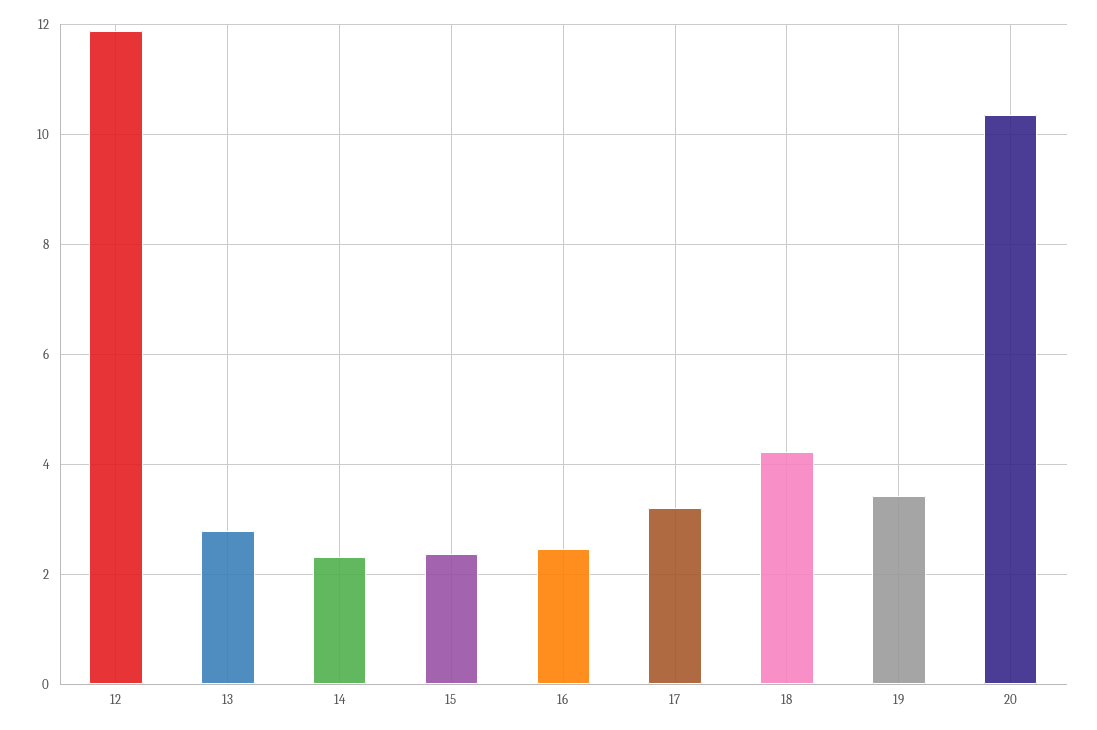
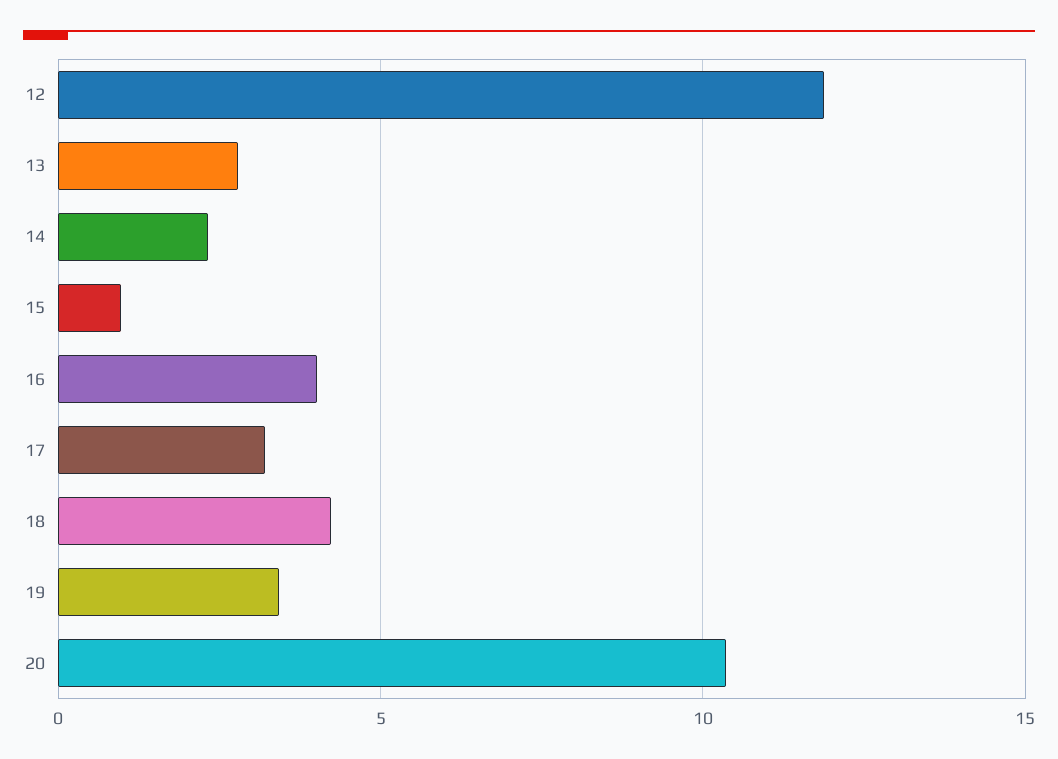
15: 2.4 -> 1
16: 2.4 -> 4

